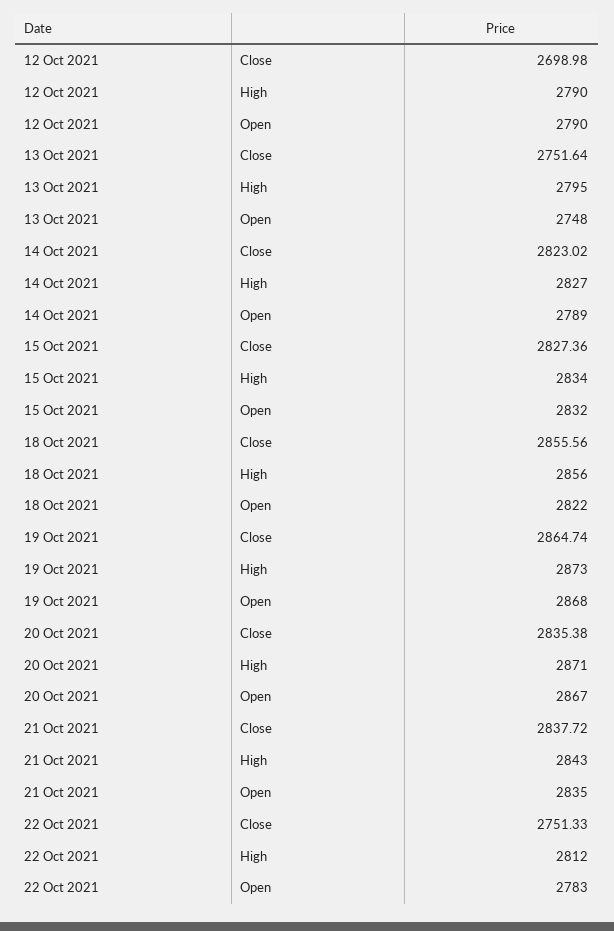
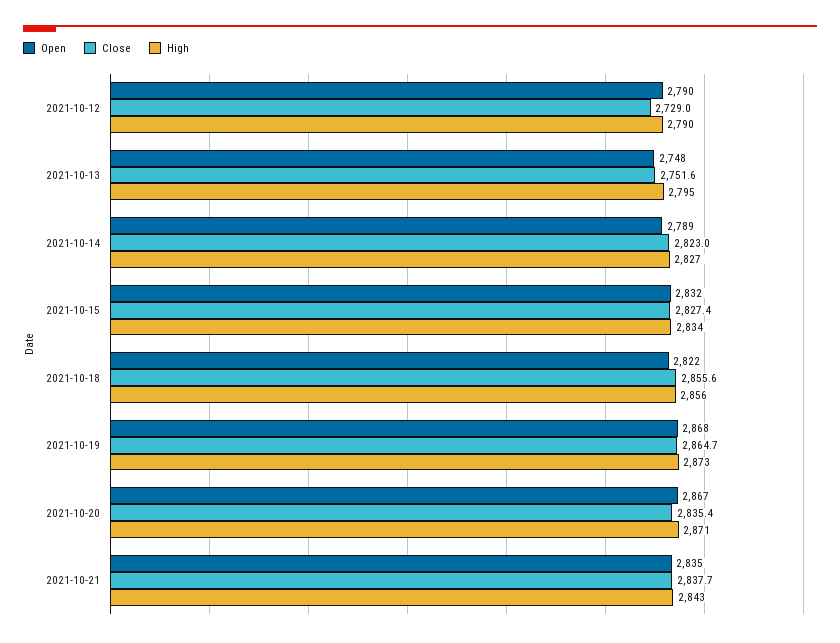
Close, 12 Oct 2021: 2698.98 -> 2729
Close, 22 Oct 2021: 2751.33 -> none
High, 22 Oct 2021: 2812 -> none
Open, 22 Oct 2021: 2783 -> none

